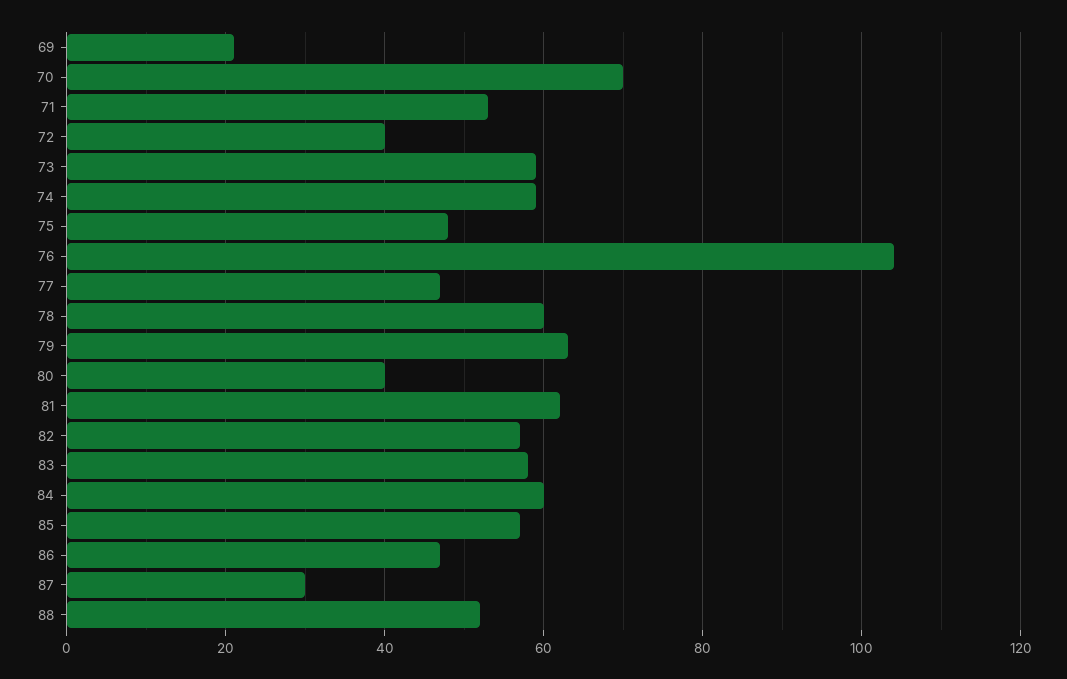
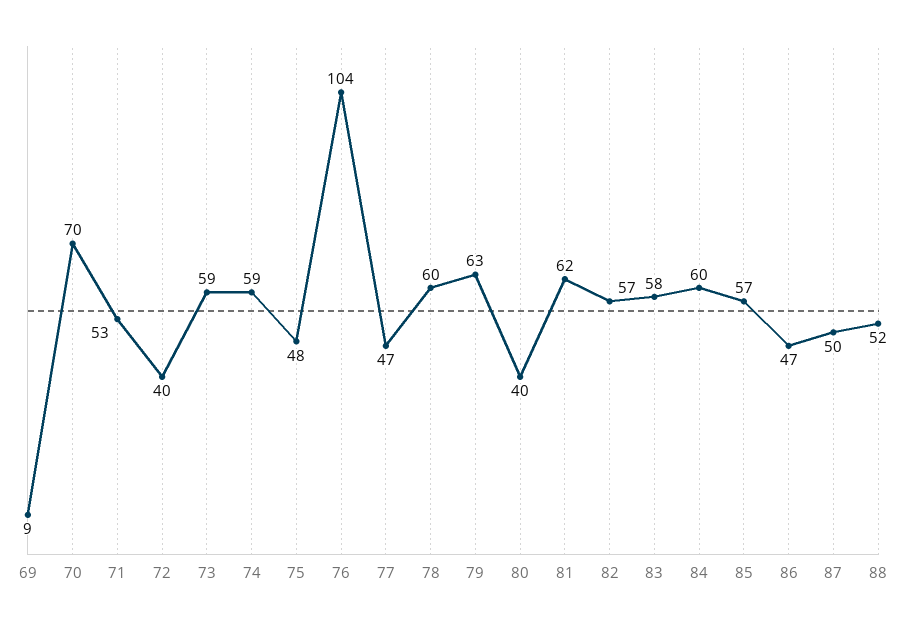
69: 20 -> 9
87: 30 -> 50

